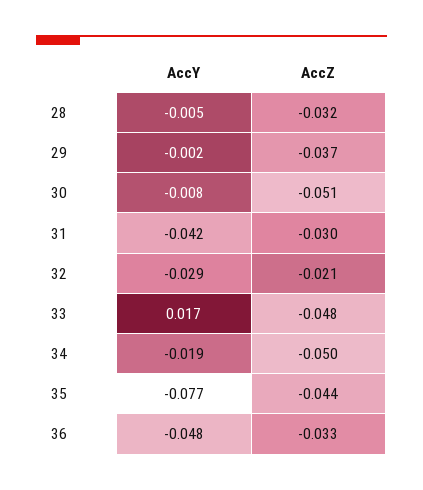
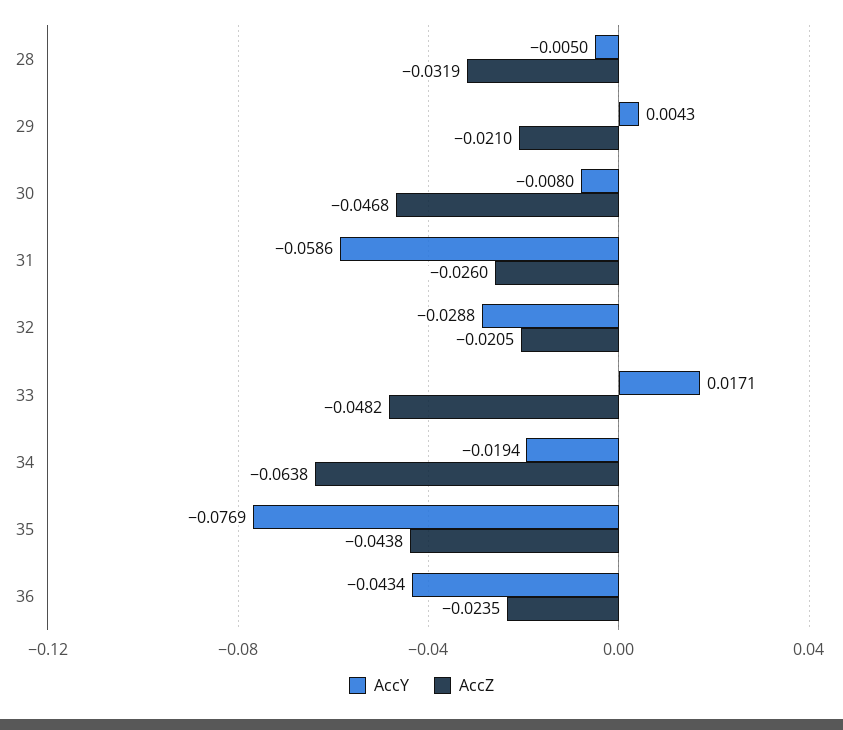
AccY, 29: -0.002 -> 0.0043
AccZ, 29: -0.037 -> -0.021
AccZ, 30: -0.051 -> -0.0468
AccY, 31: -0.042 -> -0.0586
AccZ, 31: -0.03 -> -0.026
AccZ, 34: -0.05 -> -0.0638
AccY, 36: -0.048 -> -0.0434
AccZ, 36: -0.033 -> -0.0235

